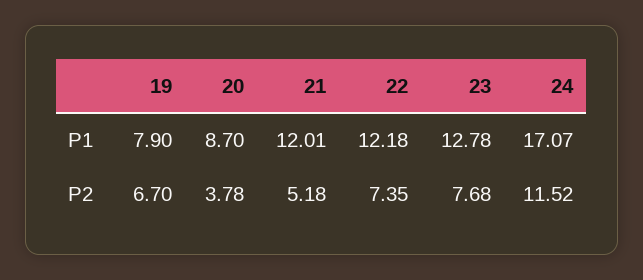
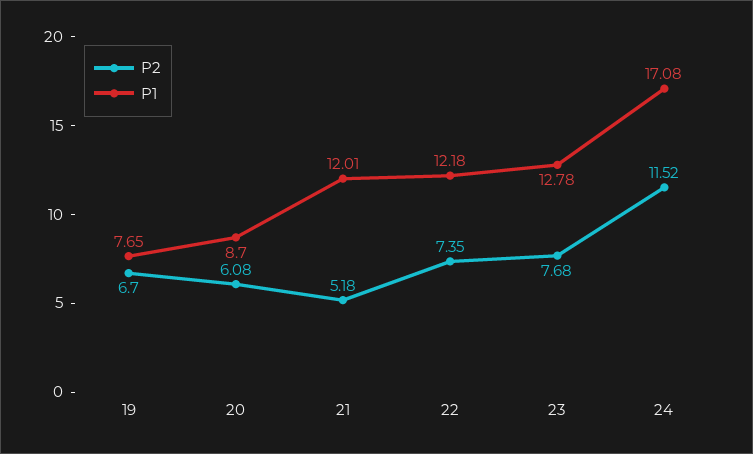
P1, 19: 7.9 -> 7.65
P1, 24: 17.07 -> 17.08
P2, 20: 3.78 -> 6.08

